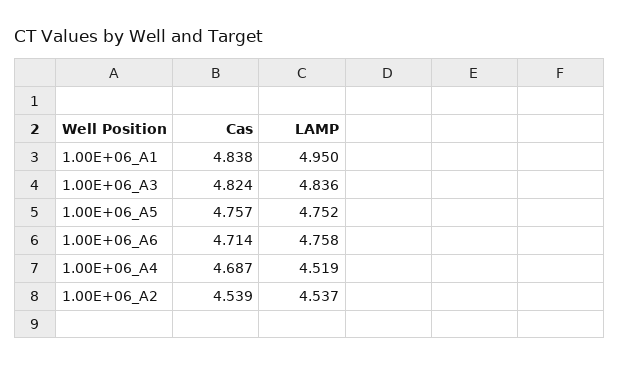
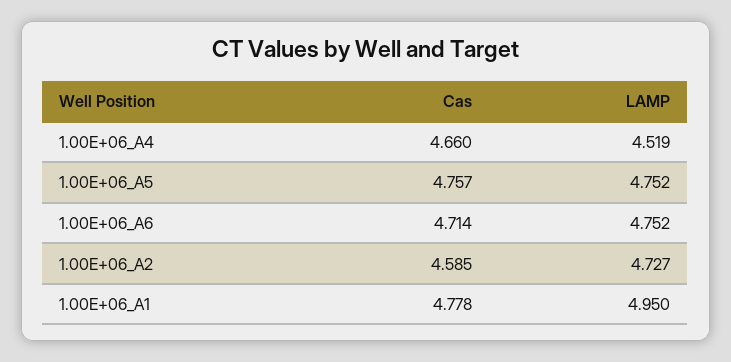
Cas, 1.00E+06_A1: 4.838 -> 4.778
Cas, 1.00E+06_A3: 4.824 -> none
LAMP, 1.00E+06_A3: 4.836 -> none
LAMP, 1.00E+06_A6: 4.758 -> 4.752
Cas, 1.00E+06_A4: 4.687 -> 4.66
Cas, 1.00E+06_A2: 4.539 -> 4.585
LAMP, 1.00E+06_A2: 4.537 -> 4.727

